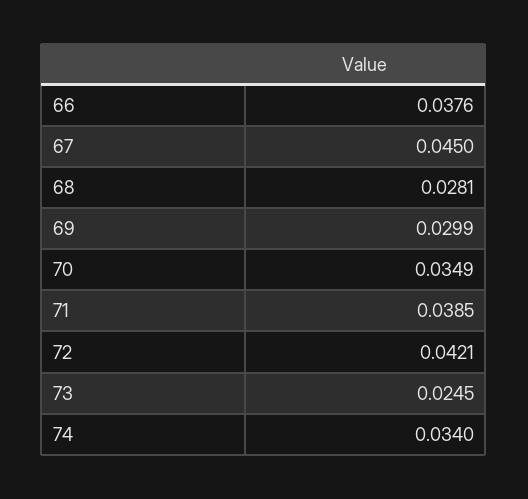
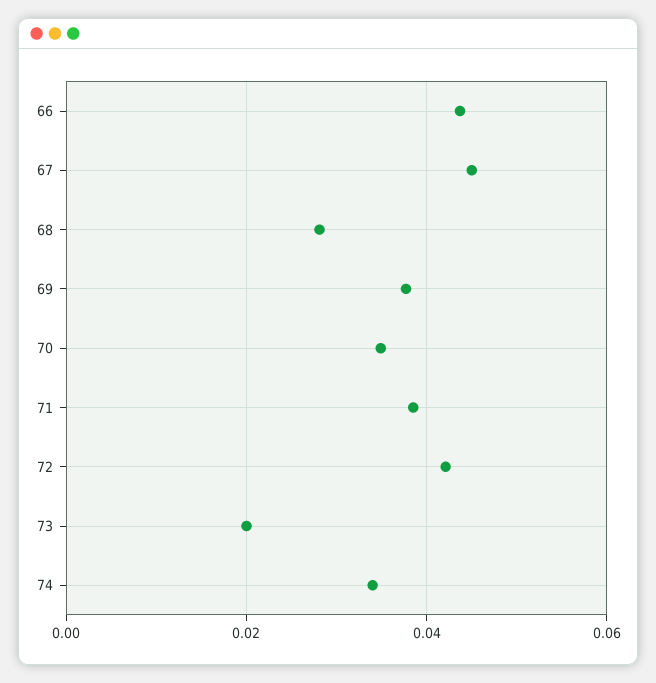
66: 0.0376 -> 0.044
69: 0.0299 -> 0.038
73: 0.0245 -> 0.02

